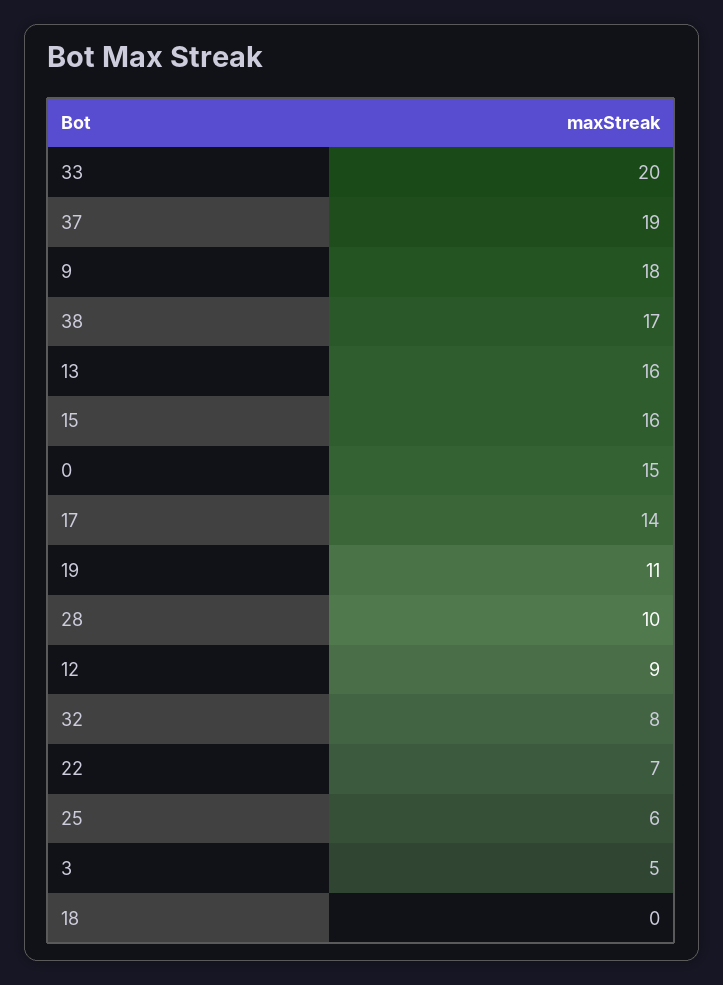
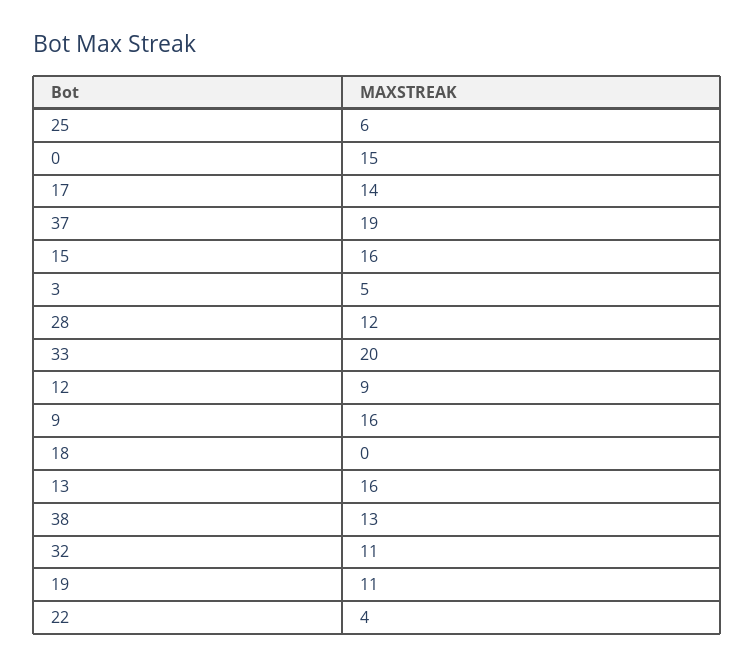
9: 18 -> 16
38: 17 -> 13
28: 10 -> 12
32: 8 -> 11
22: 7 -> 4

